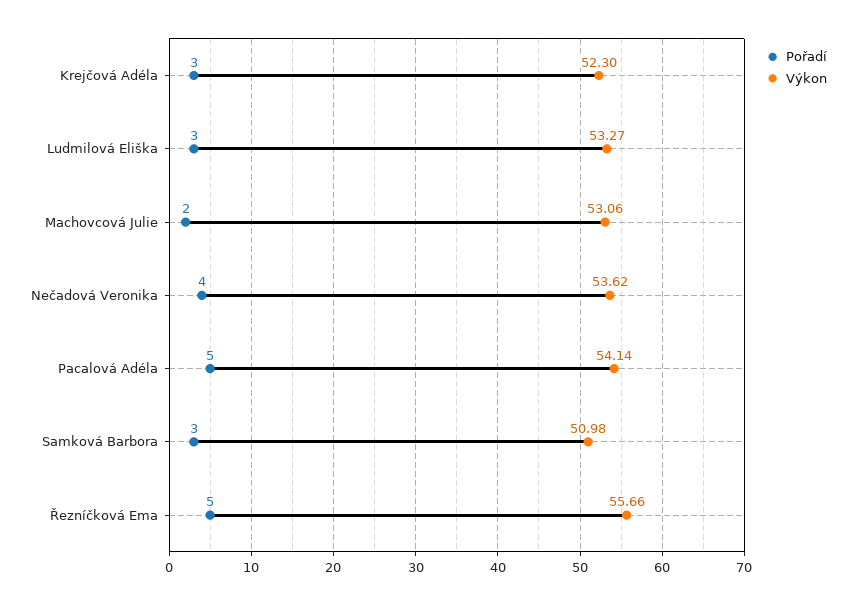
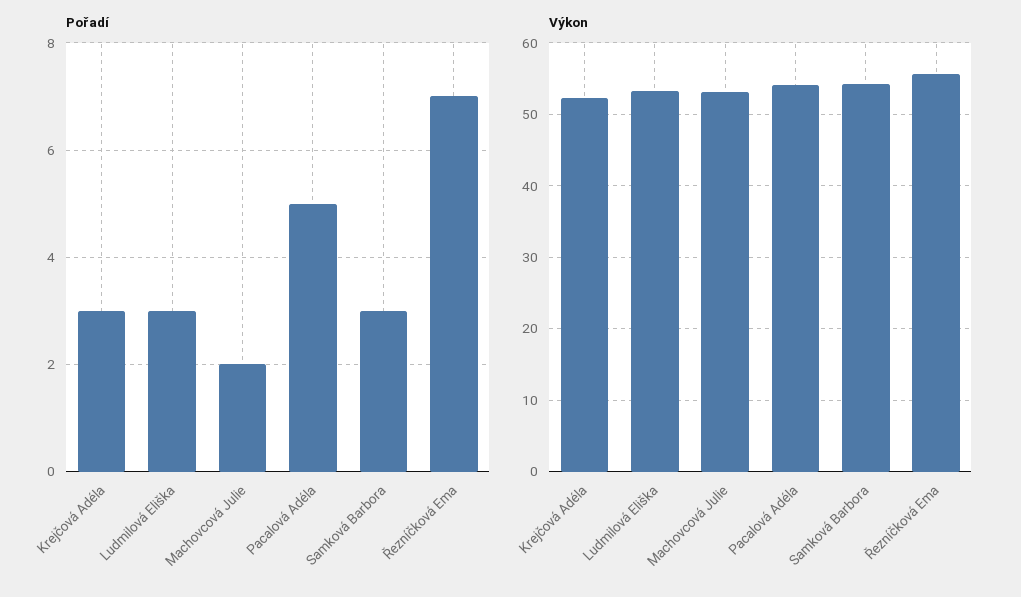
Pořadí, Nečadová Veronika: 4 -> none
Výkon, Nečadová Veronika: 53.62 -> none
Výkon, Samková Barbora: 50.98 -> 54
Pořadí, Řezníčková Ema: 5 -> 7

